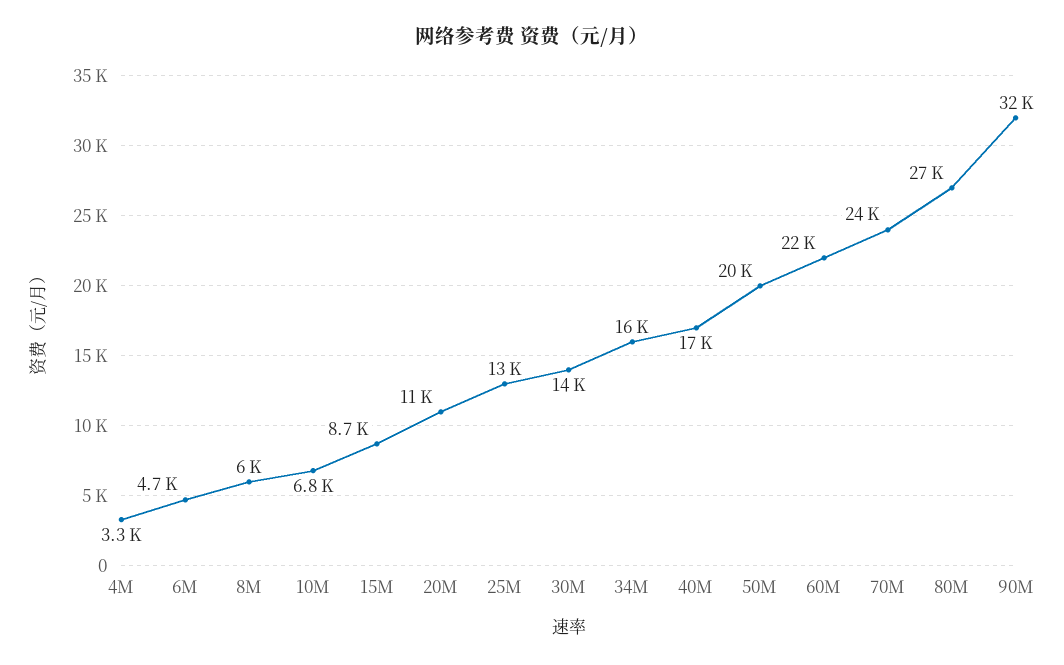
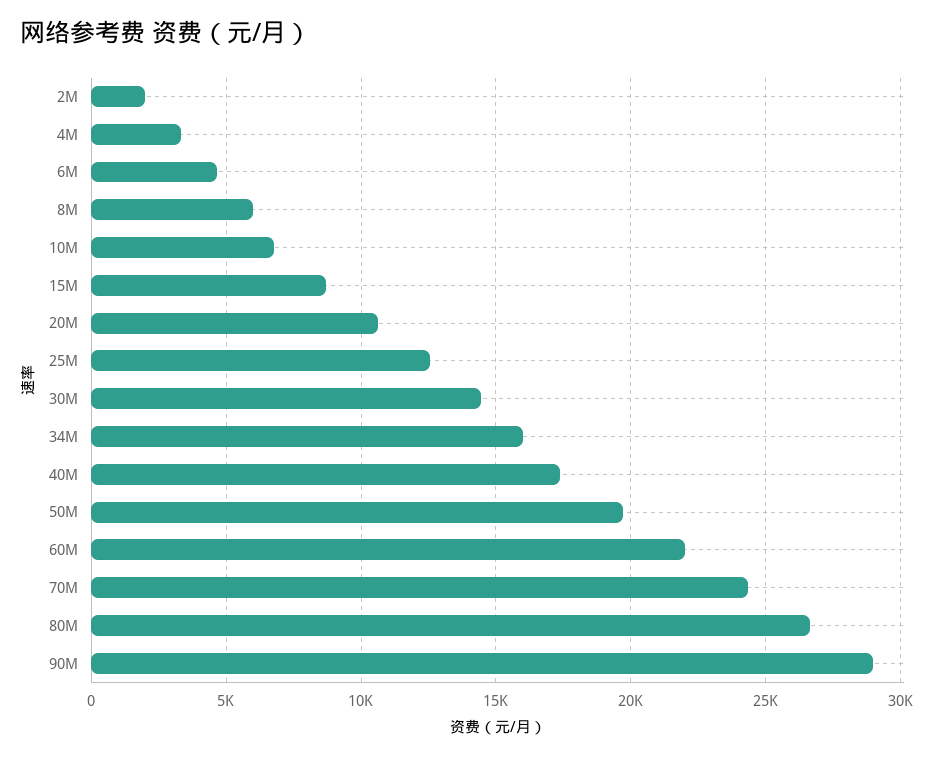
90M: 32000 -> 29000
2M: none -> 2000

